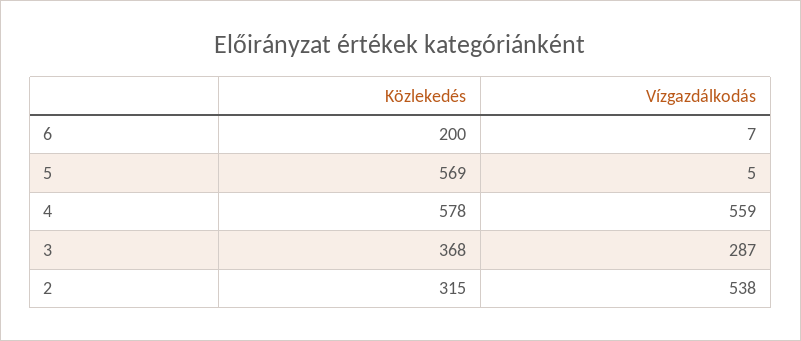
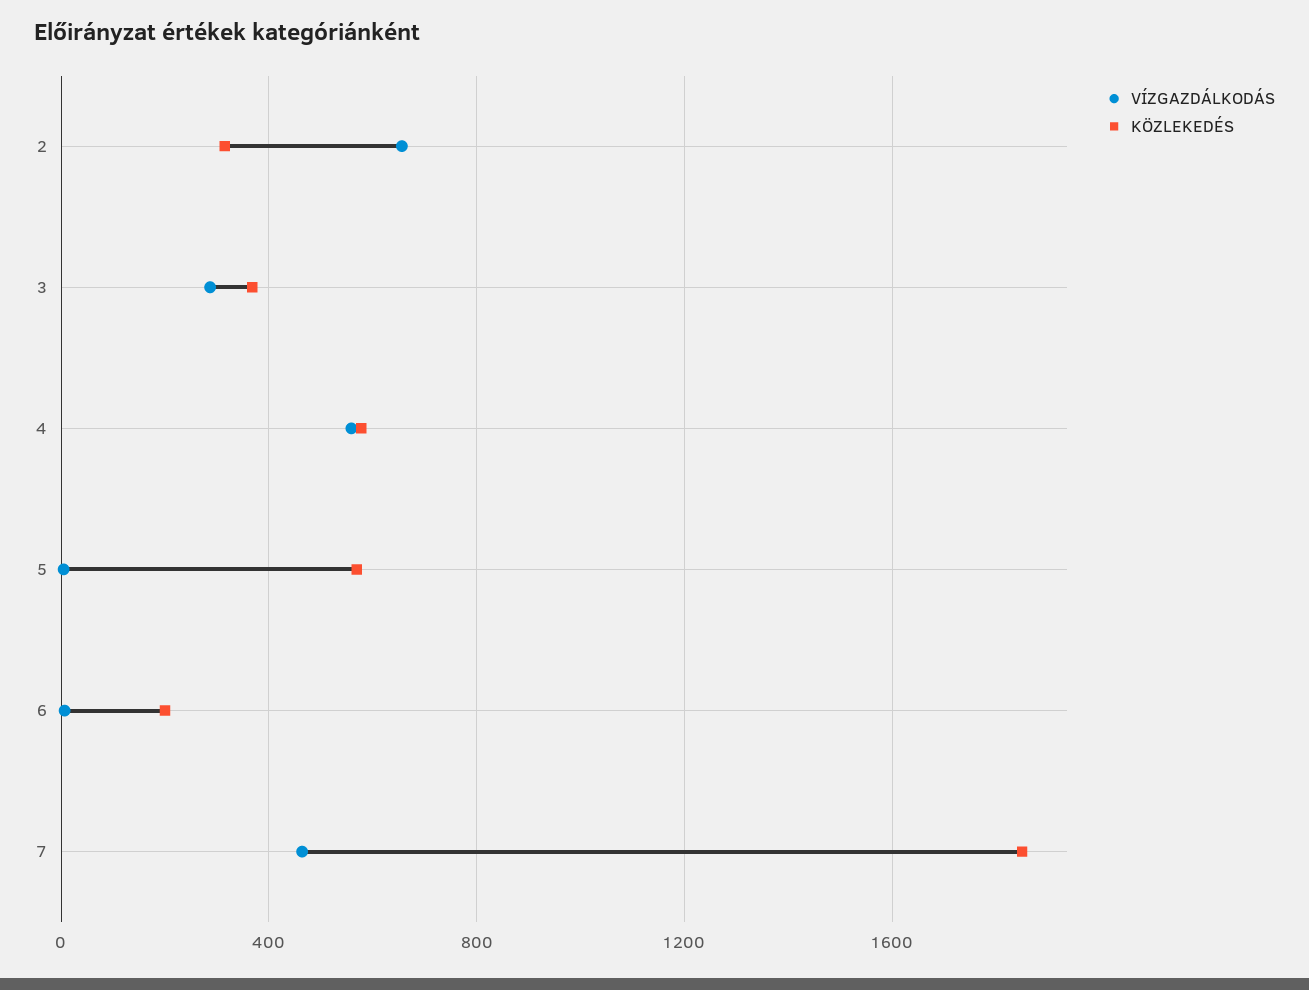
Vízgazdálkodás, 2: 538 -> 650
Vízgazdálkodás, 7: none -> 450
Közlekedés, 7: none -> 1850

